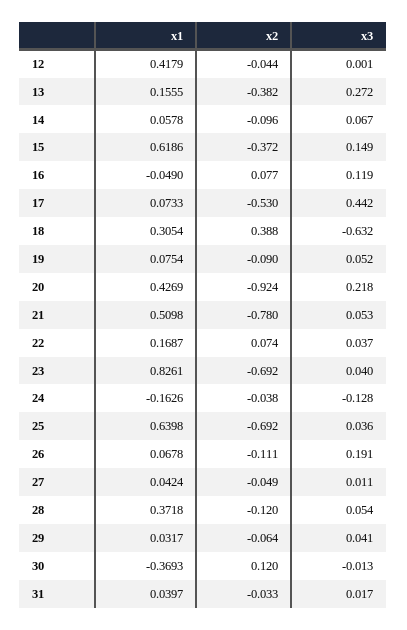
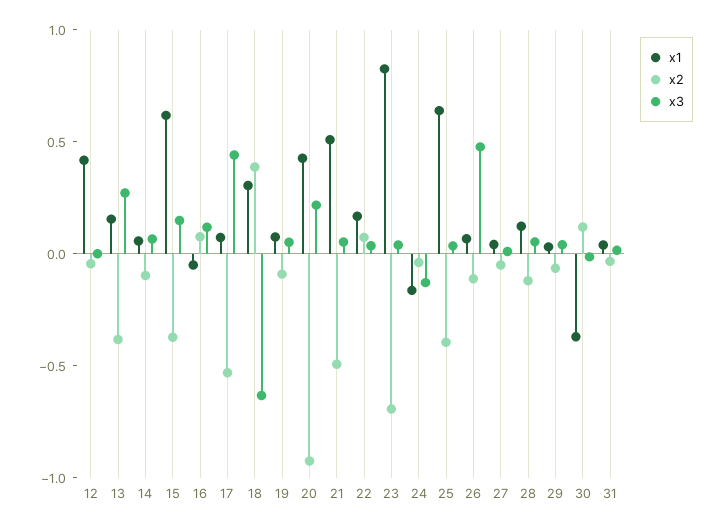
x2, 21: -0.78 -> -0.5
x2, 25: -0.692 -> -0.4
x3, 26: 0.191 -> 0.5
x1, 28: 0.3718 -> 0.1

